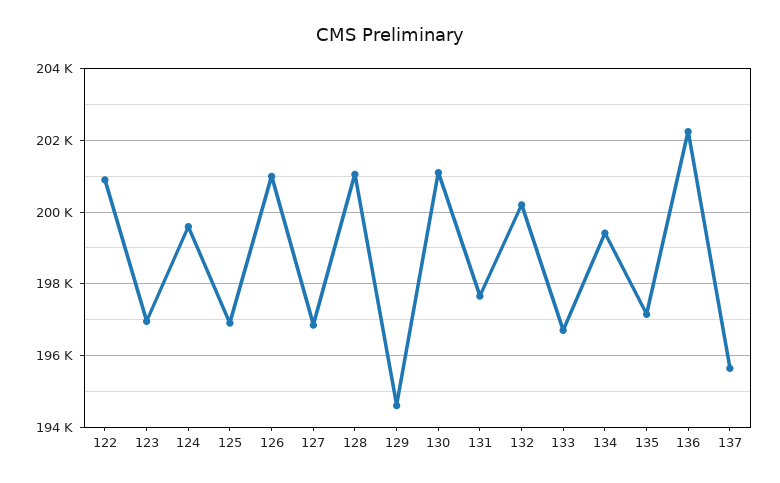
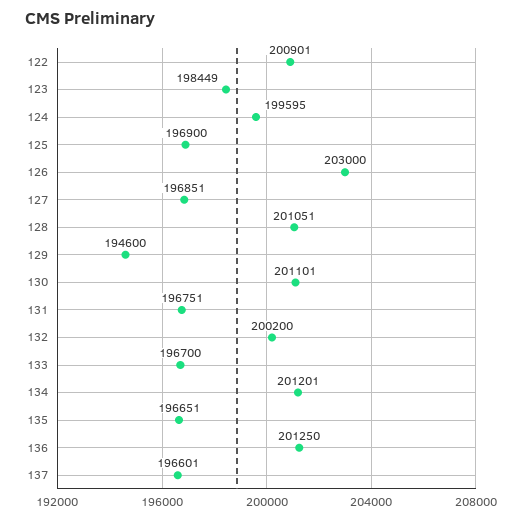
123: 197000 -> 198449
126: 201000 -> 203000
131: 197600 -> 196751
134: 199400 -> 201201
135: 197200 -> 196651
136: 202200 -> 201250
137: 195600 -> 196601

